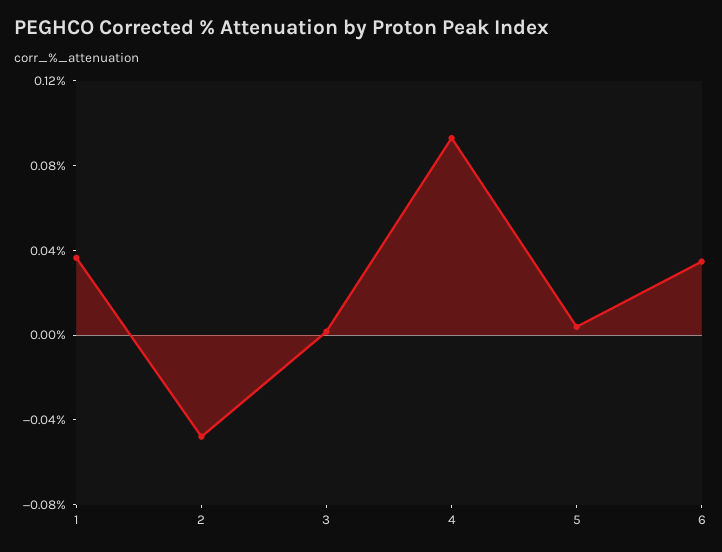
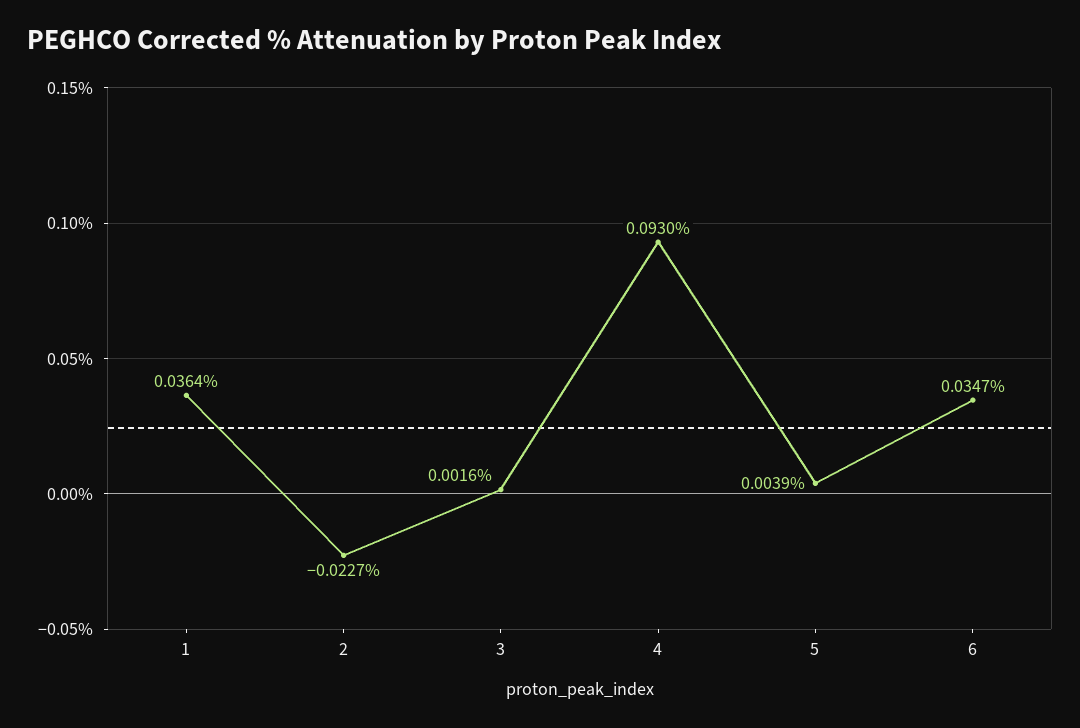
2: -0.05 -> -0.0227

